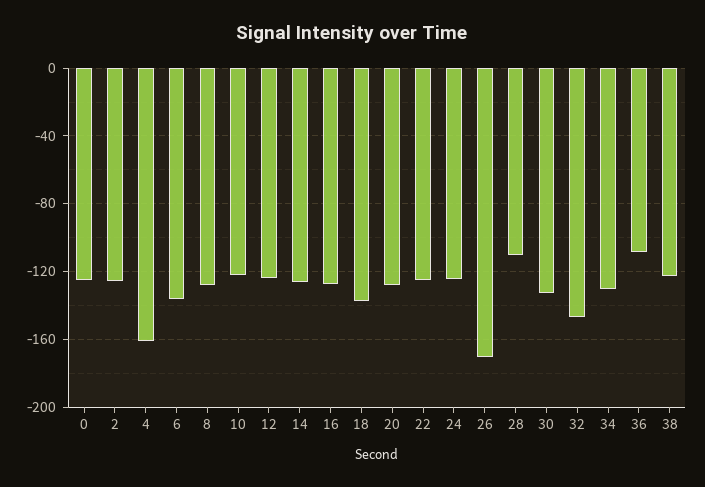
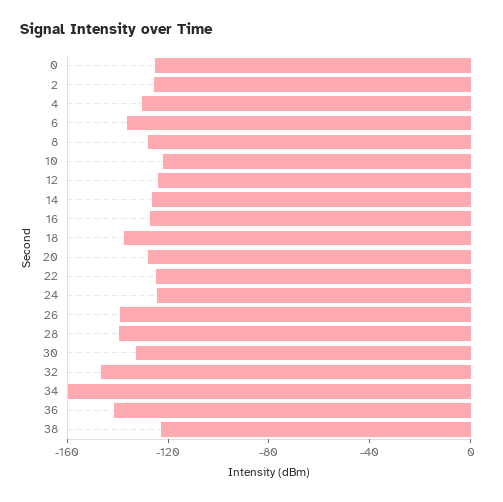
4: -160 -> -130
26: -170 -> -140
28: -110 -> -140
34: -130 -> -160
36: -110 -> -140

